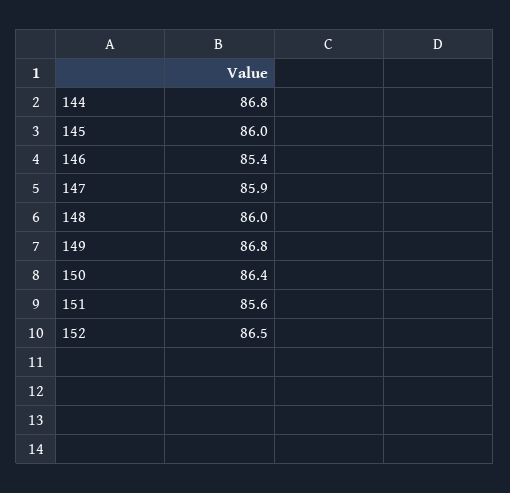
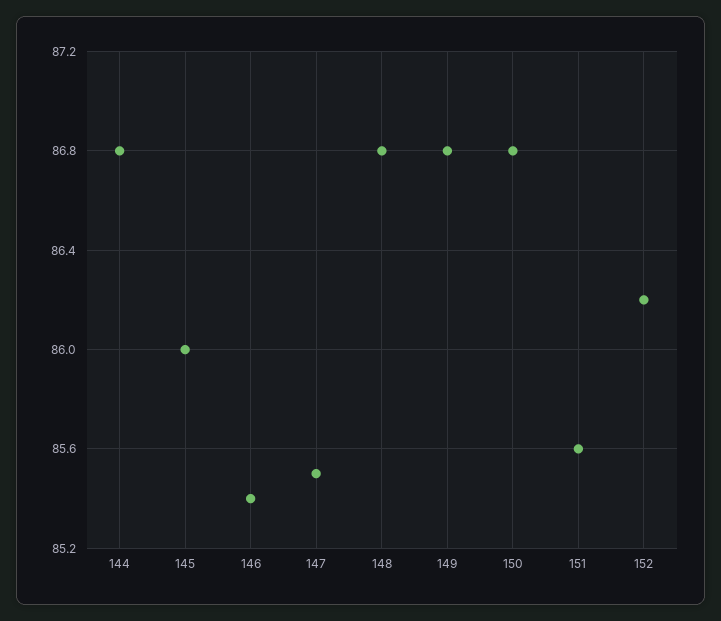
147: 85.9 -> 85.5
148: 86 -> 86.8
150: 86.4 -> 86.8
152: 86.5 -> 86.2

